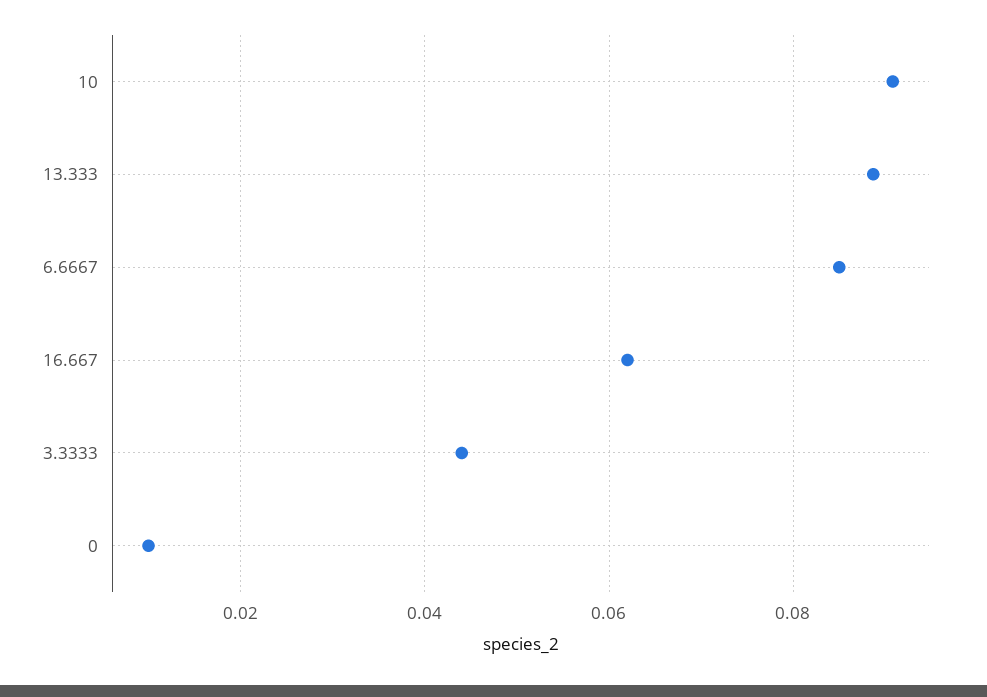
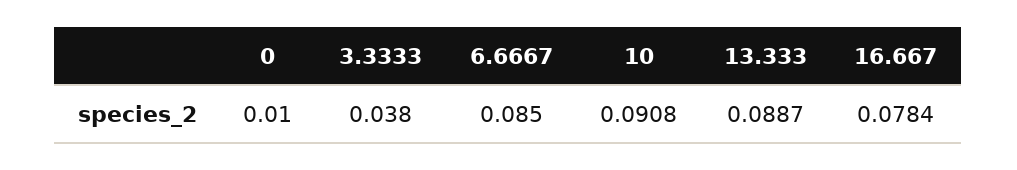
16.667: 0.062 -> 0.0784
3.3333: 0.044 -> 0.038

